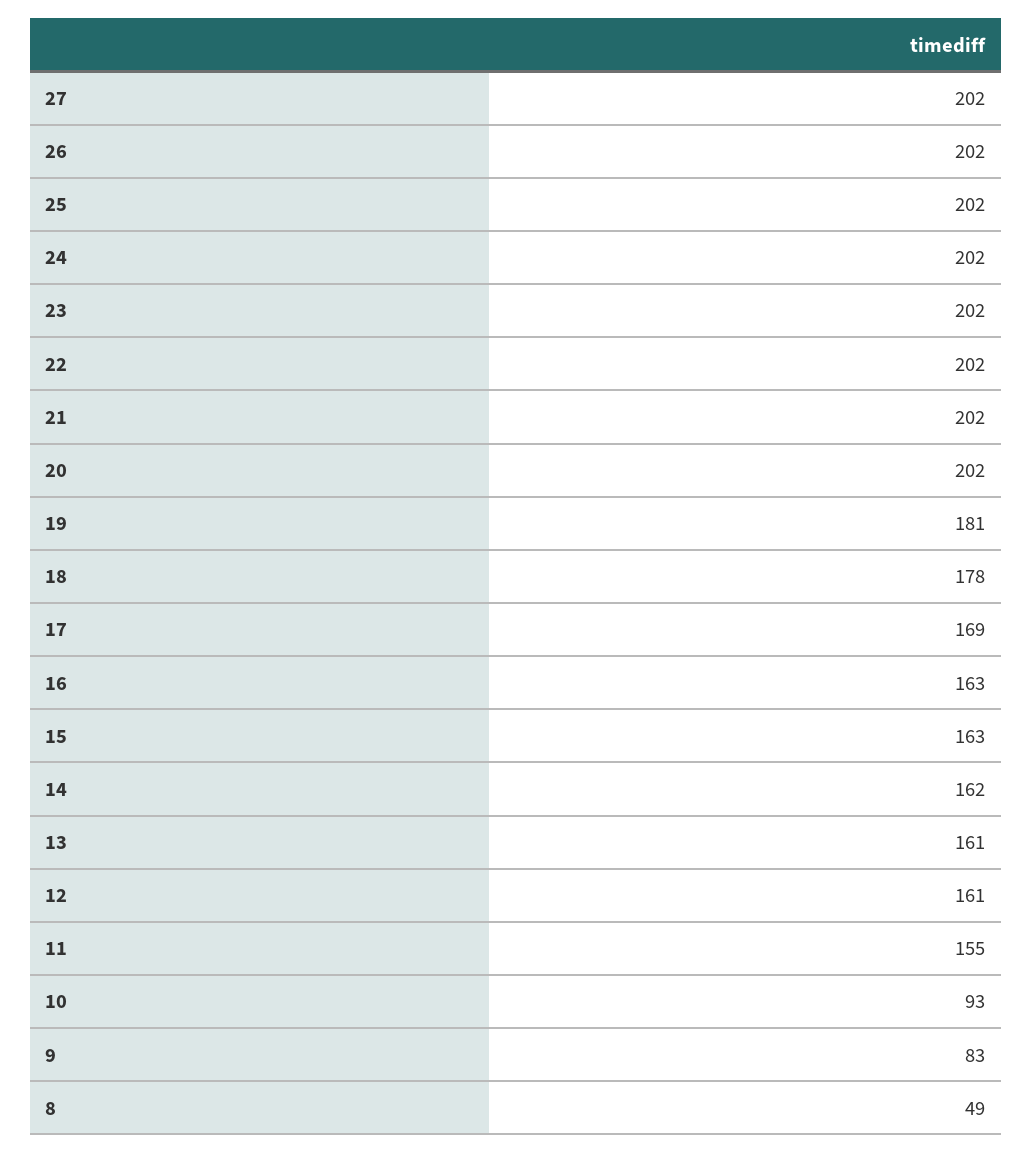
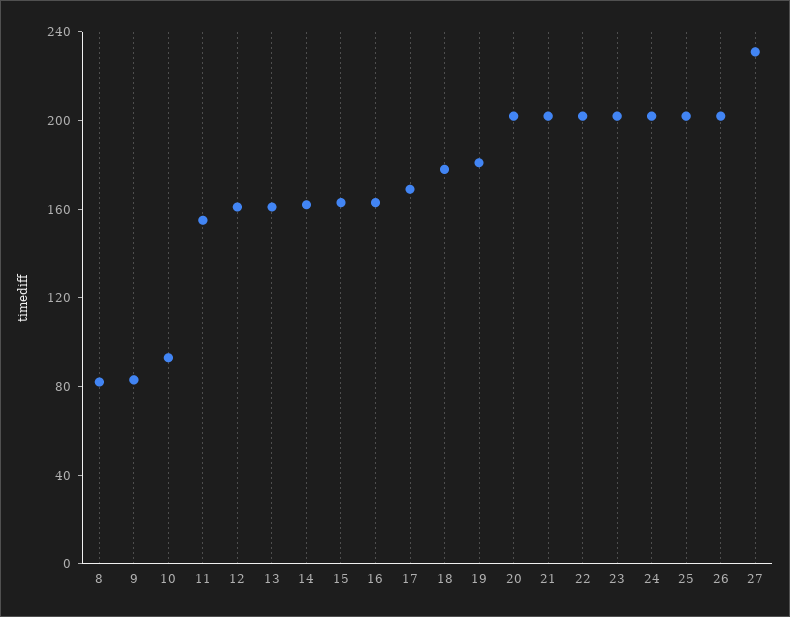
27: 202 -> 230
8: 49 -> 80

